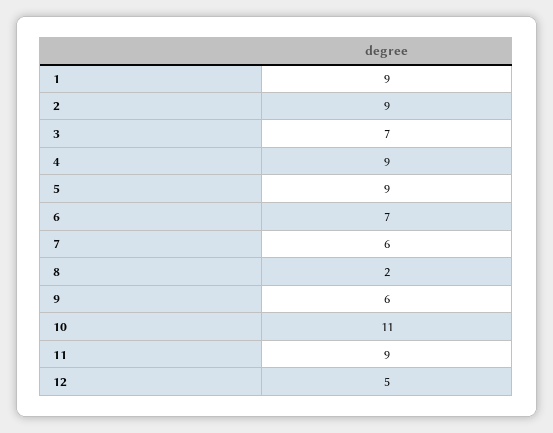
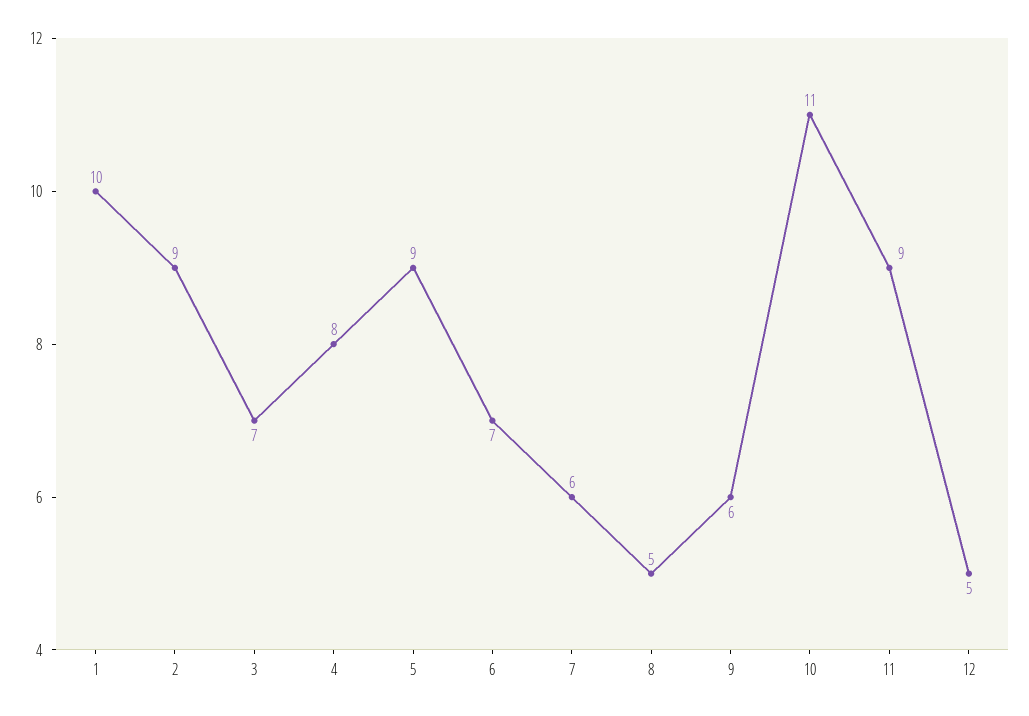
1: 9 -> 10
4: 9 -> 8
8: 2 -> 5

